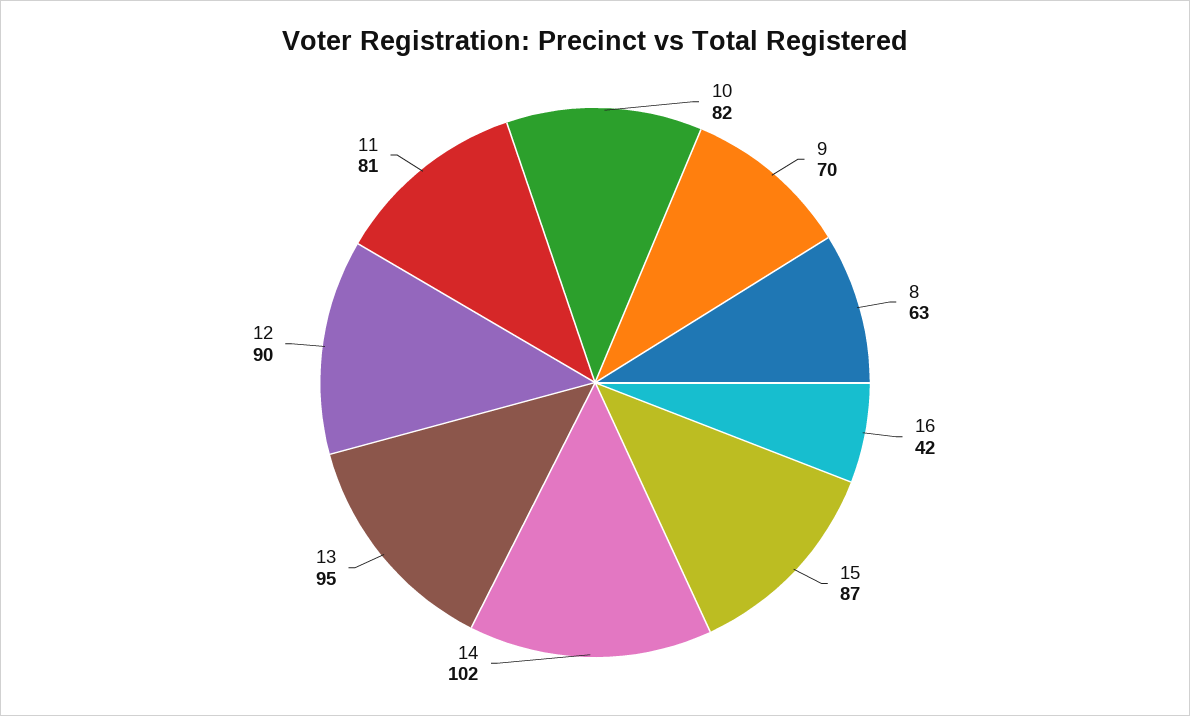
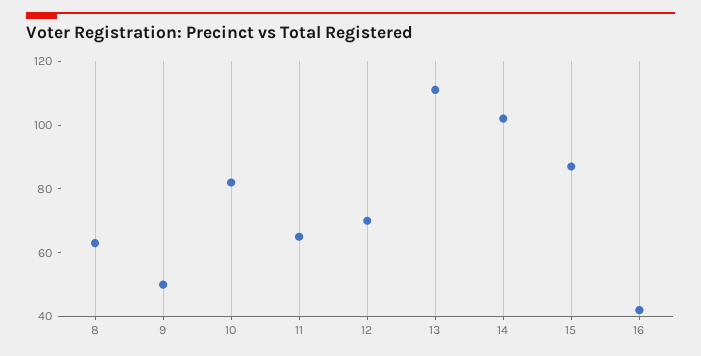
9: 70 -> 50
13: 95 -> 110
12: 90 -> 70
11: 81 -> 65

